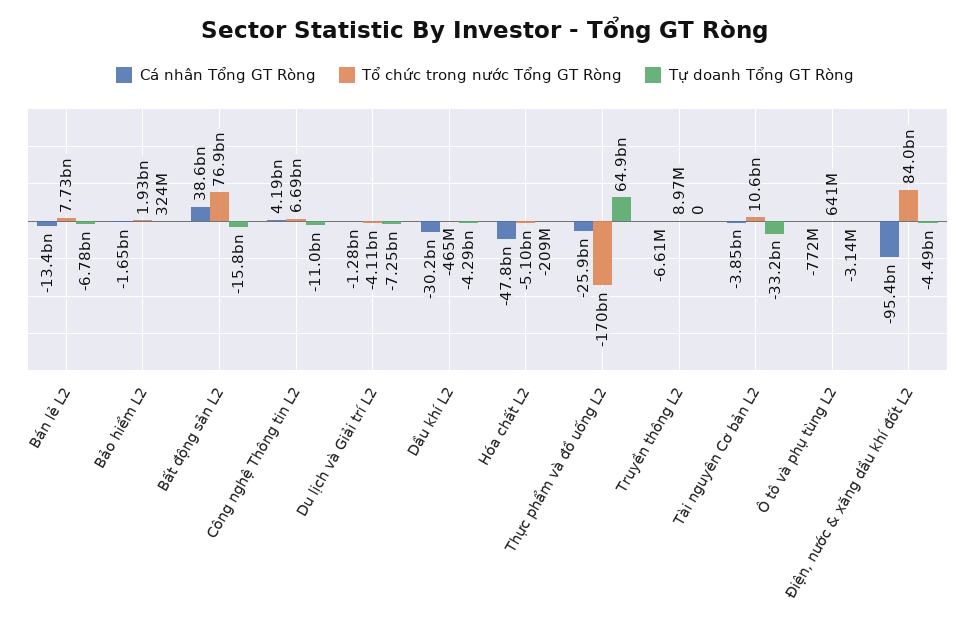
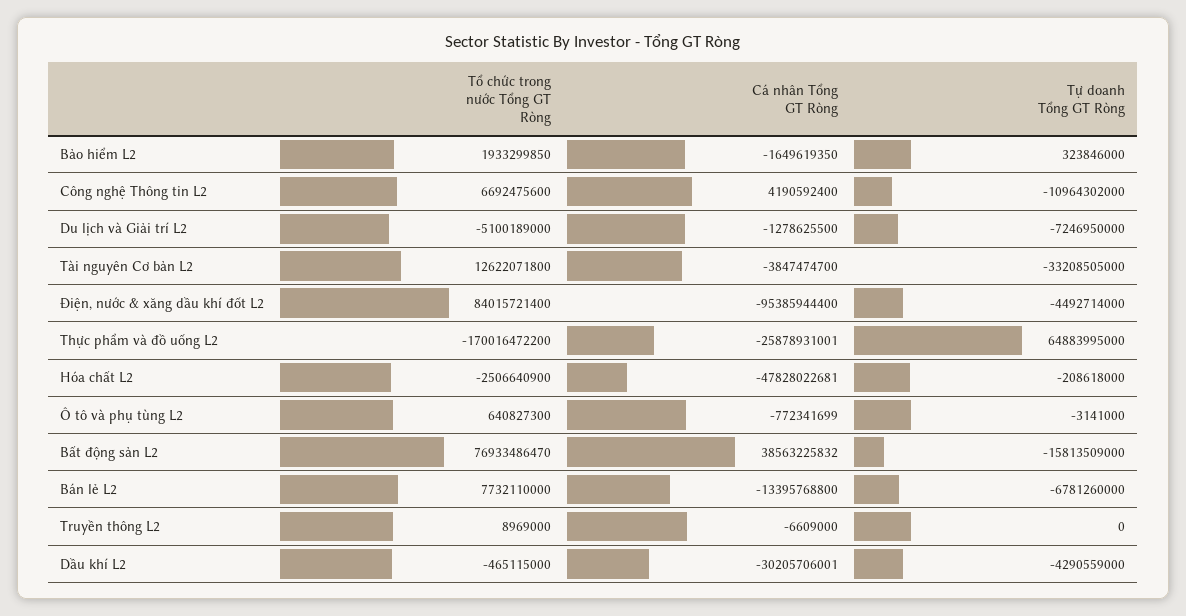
Tổ chức trong nước Tổng GT Ròng, Du lịch và Giải trí L2: -4110000000 -> -5100189000
Tổ chức trong nước Tổng GT Ròng, Hóa chất L2: -5100000000 -> -2506640900
Tổ chức trong nước Tổng GT Ròng, Tài nguyên Cơ bản L2: 10600000000 -> 12622071800

